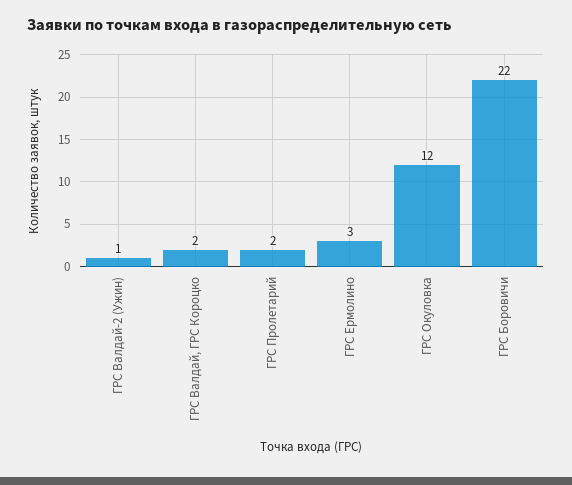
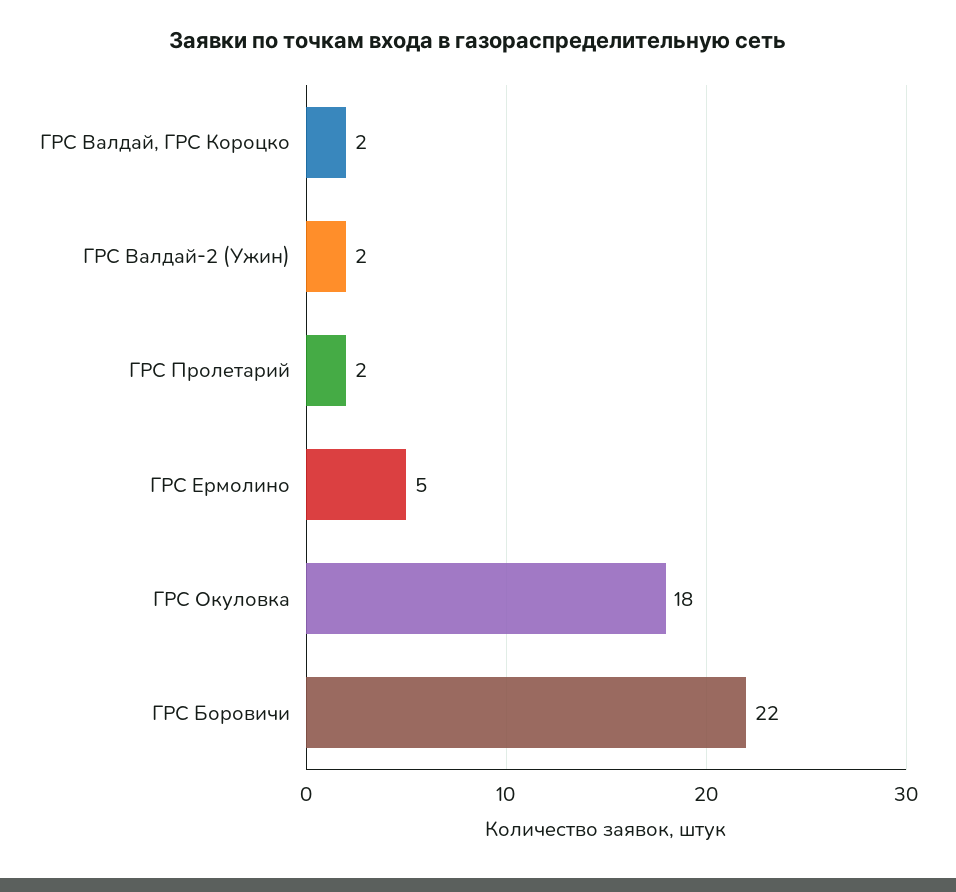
ГРС Валдай-2 (Ужин): 1 -> 2
ГРС Ермолино: 3 -> 5
ГРС Окуловка: 12 -> 18

